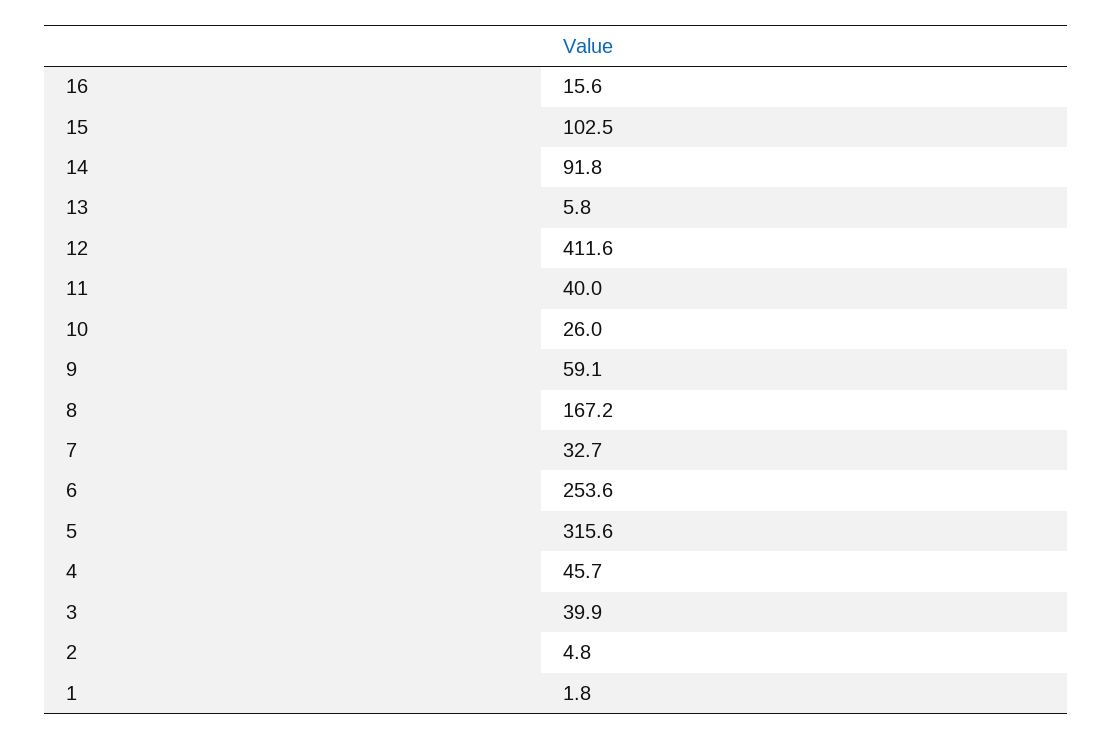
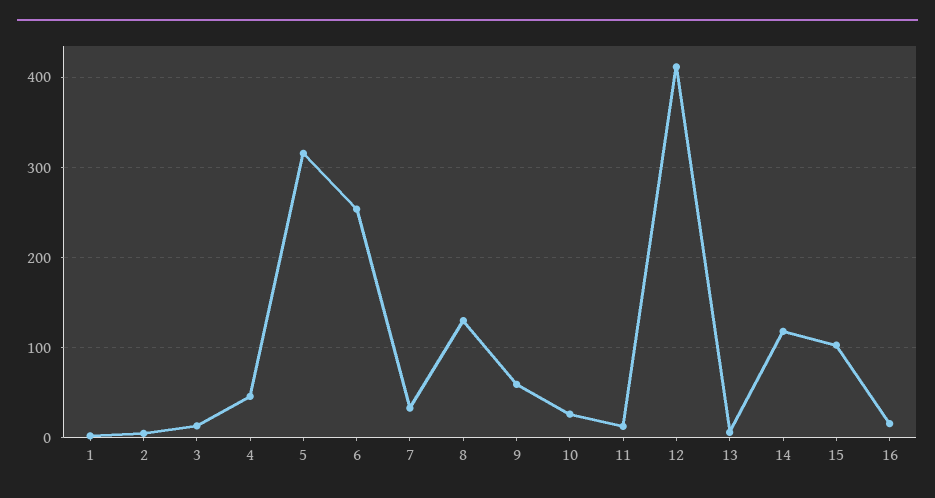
14: 91.8 -> 120
11: 40 -> 10
8: 167.2 -> 130
3: 39.9 -> 10

